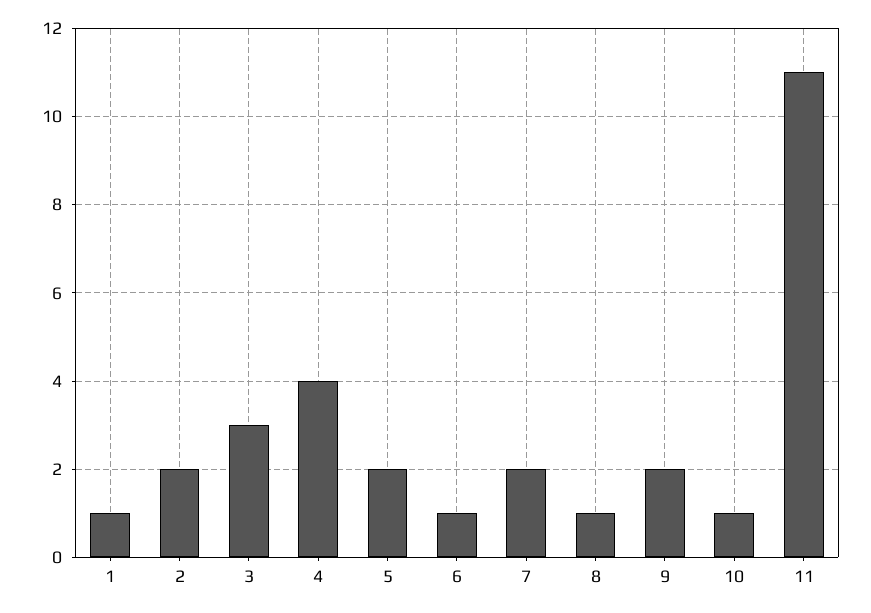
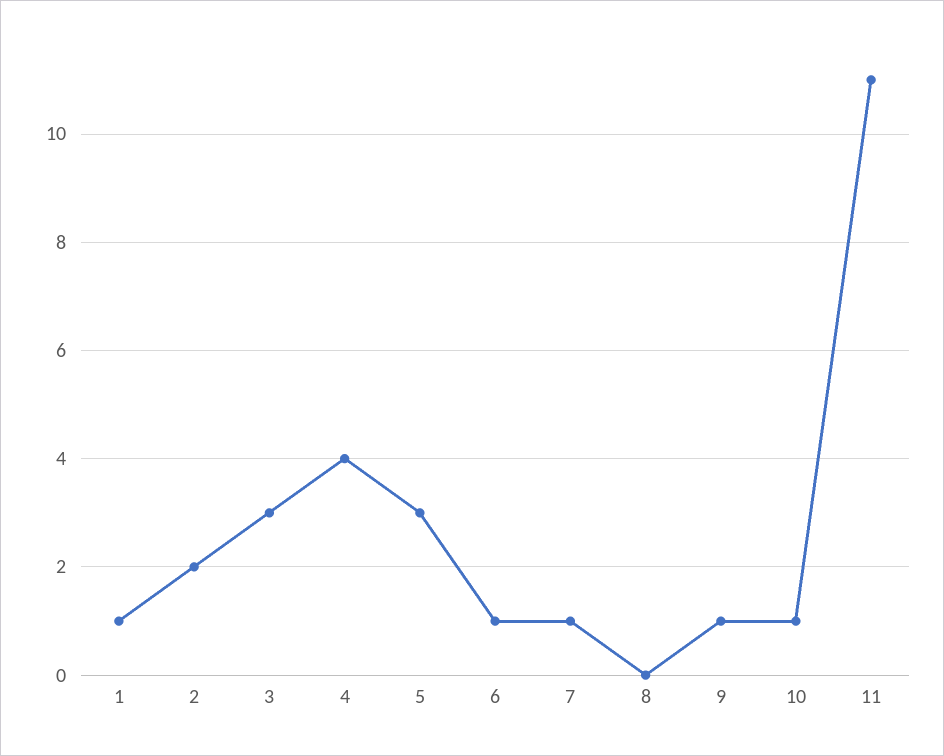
5: 2 -> 3
7: 2 -> 1
8: 1 -> 0
9: 2 -> 1

